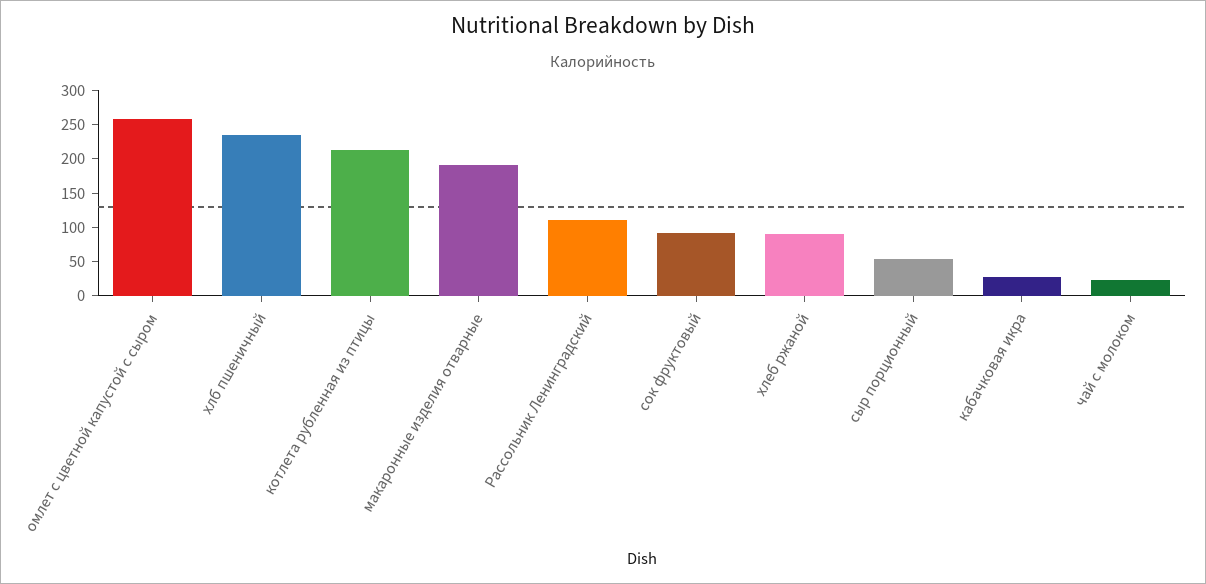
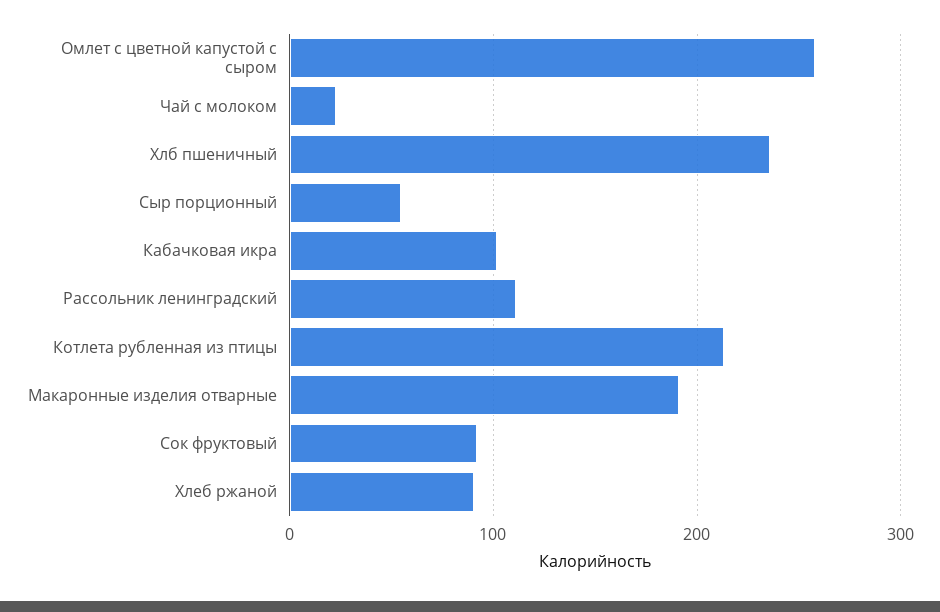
кабачковая икра: 25 -> 100

